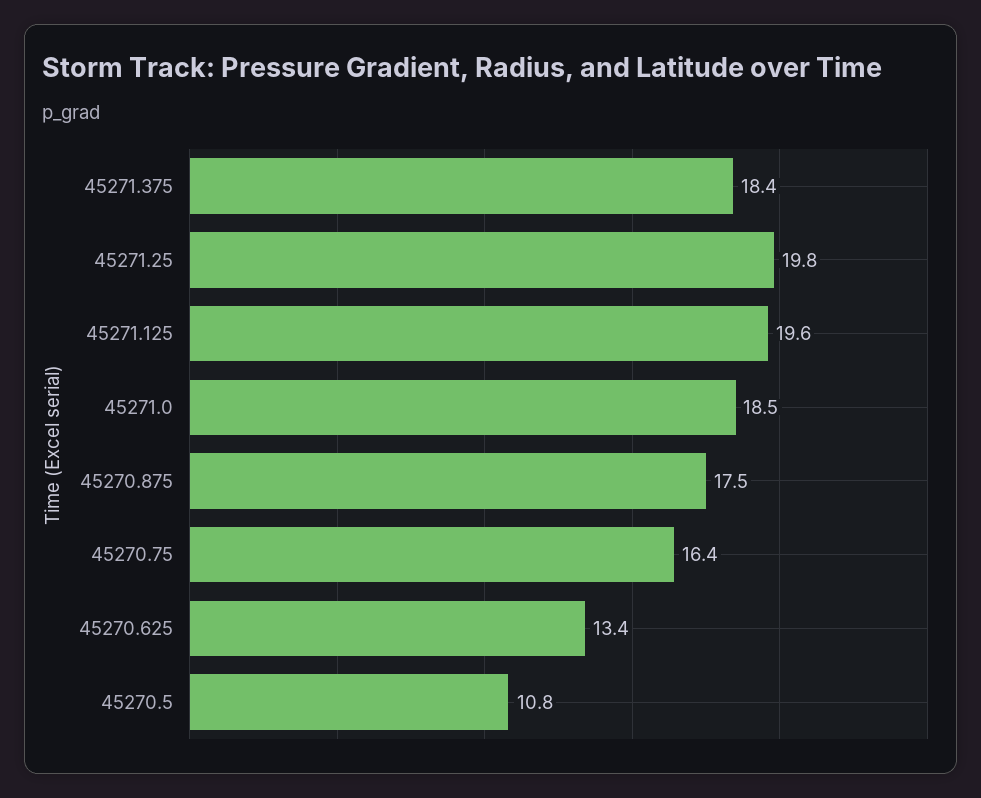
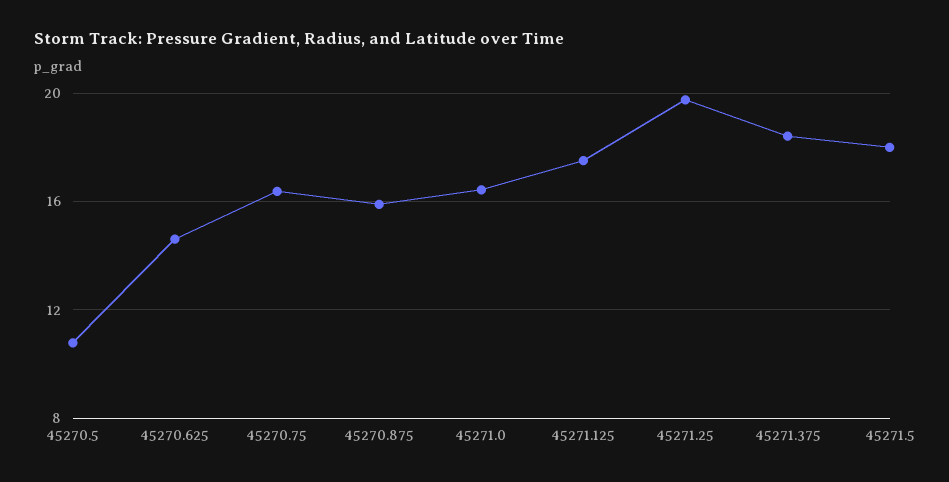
45271.125: 19.6 -> 17.5
45271.0: 18.5 -> 16.5
45270.875: 17.5 -> 16
45270.625: 13.4 -> 14.5
45271.5: none -> 18

